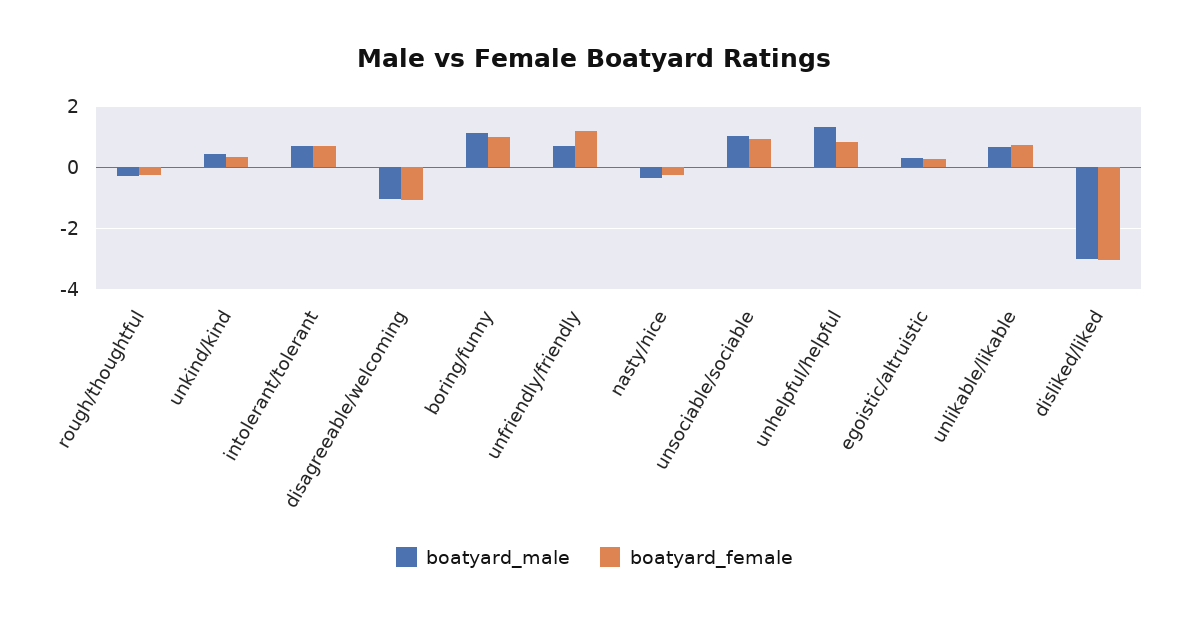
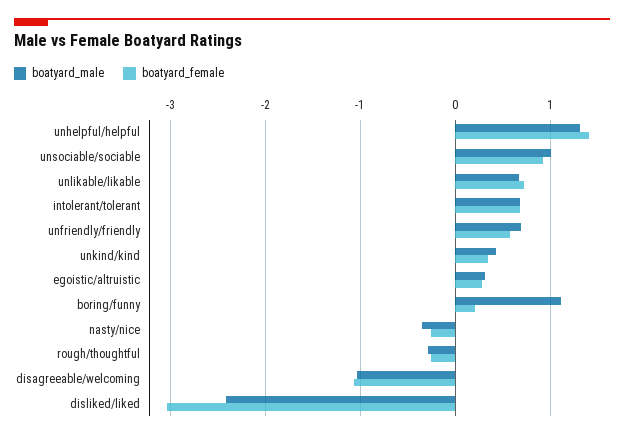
boatyard_female, boring/funny: 1 -> 0.2
boatyard_female, unfriendly/friendly: 1.2 -> 0.6
boatyard_female, unhelpful/helpful: 0.8 -> 1.4
boatyard_male, disliked/liked: -3 -> -2.4

